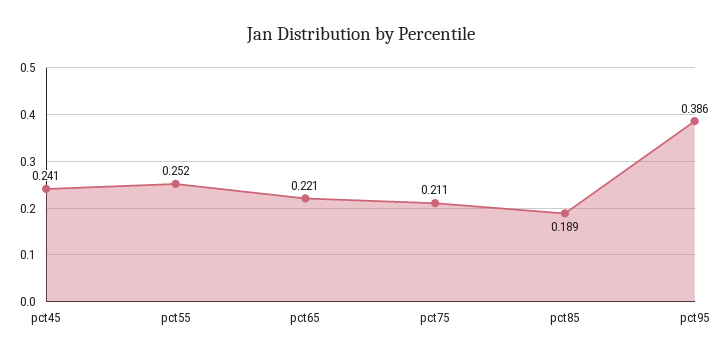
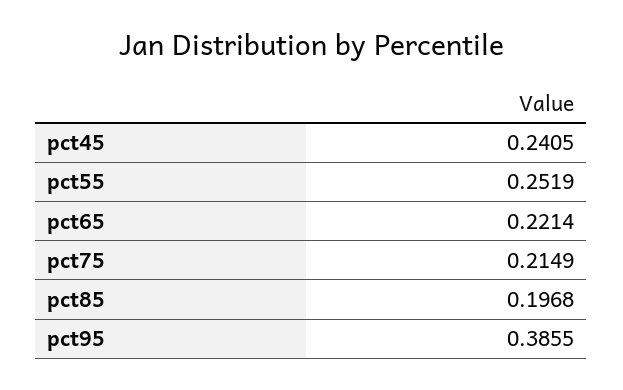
pct75: 0.211 -> 0.2149
pct85: 0.189 -> 0.1968

